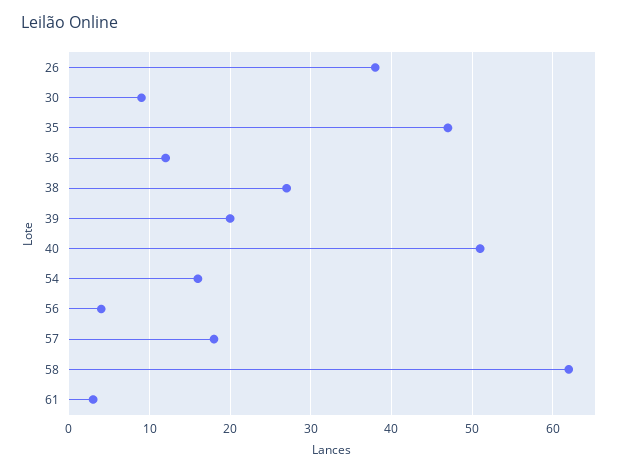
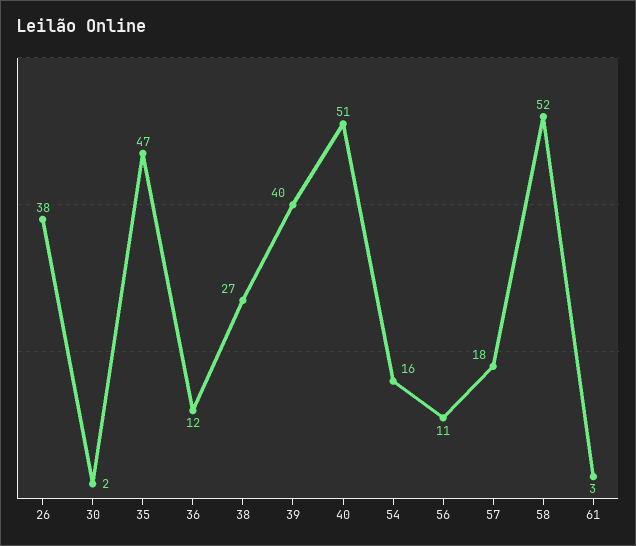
30: 9 -> 2
39: 20 -> 40
56: 4 -> 11
58: 62 -> 52

